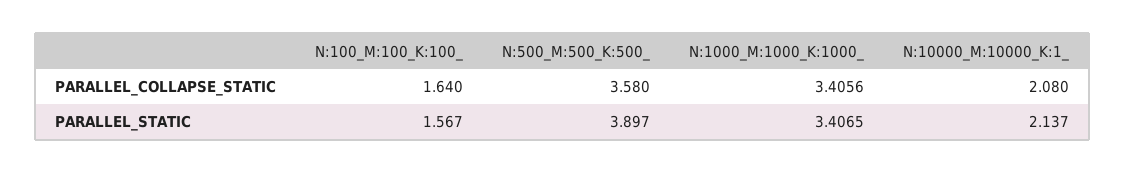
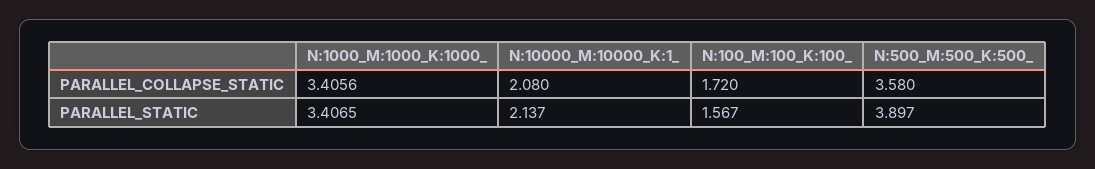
N:100_M:100_K:100_, PARALLEL_COLLAPSE_STATIC: 1.64 -> 1.72

